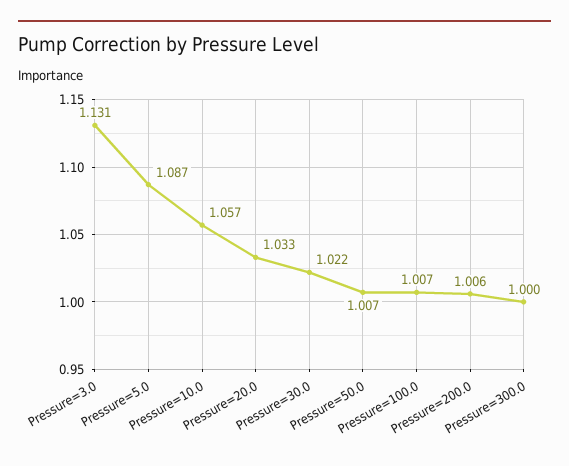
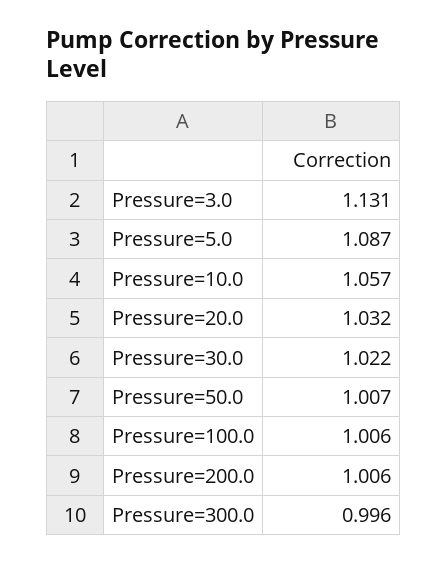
Pressure=20.0: 1.033 -> 1.032
Pressure=100.0: 1.007 -> 1.006
Pressure=300.0: 1 -> 0.996

